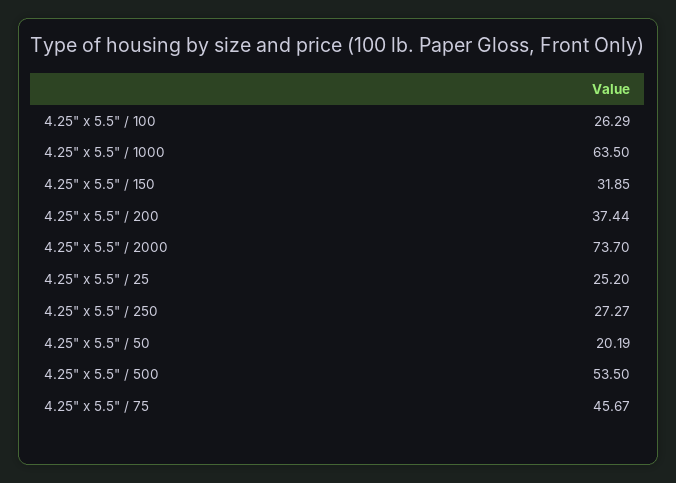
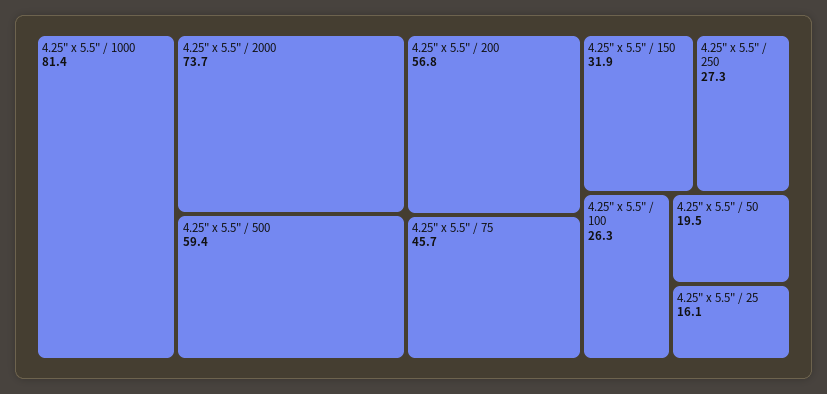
4.25" x 5.5" / 1000: 63.5 -> 81.4
4.25" x 5.5" / 200: 37.44 -> 56.8
4.25" x 5.5" / 25: 25.2 -> 16.1
4.25" x 5.5" / 50: 20.19 -> 19.5
4.25" x 5.5" / 500: 53.5 -> 59.4

